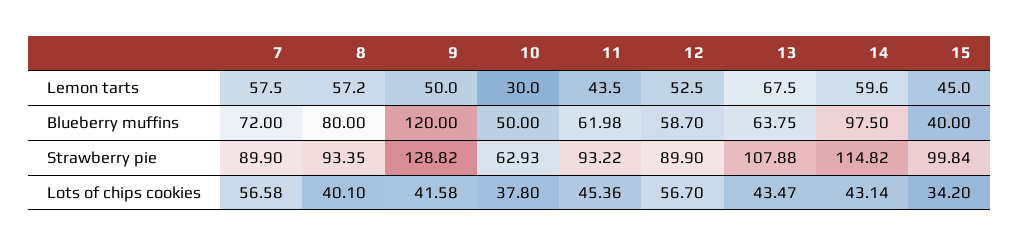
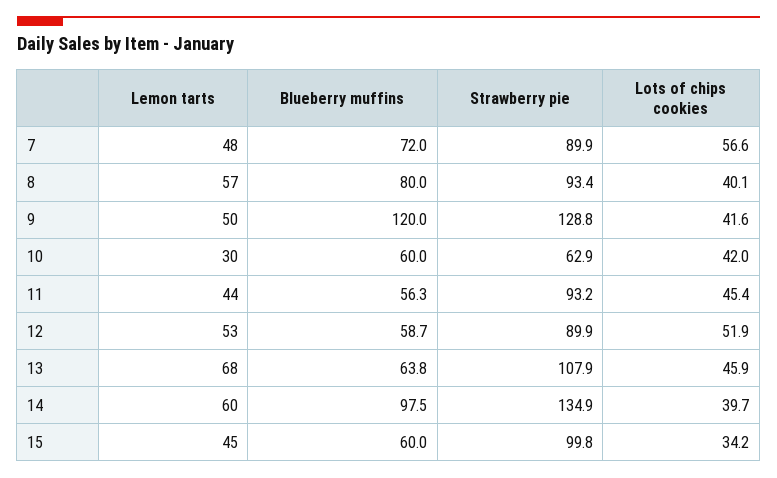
7, Lemon tarts: 57.5 -> 48
10, Blueberry muffins: 50 -> 60
11, Blueberry muffins: 61.98 -> 56.3
15, Blueberry muffins: 40 -> 60
14, Strawberry pie: 114.82 -> 134.9
10, Lots of chips cookies: 37.8 -> 42
12, Lots of chips cookies: 56.7 -> 51.9
13, Lots of chips cookies: 43.47 -> 45.9
14, Lots of chips cookies: 43.14 -> 39.7

